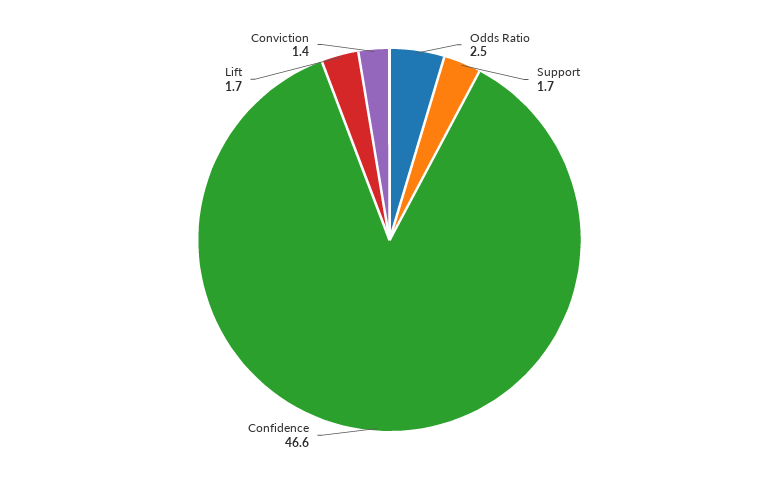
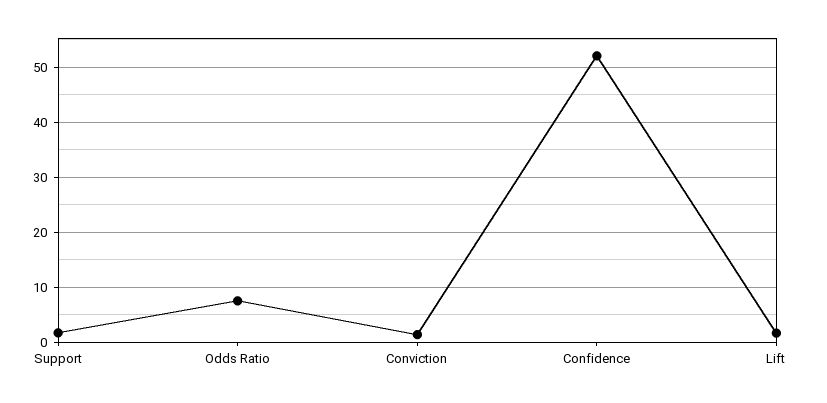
Odds Ratio: 2.5 -> 8
Confidence: 46.6 -> 52

